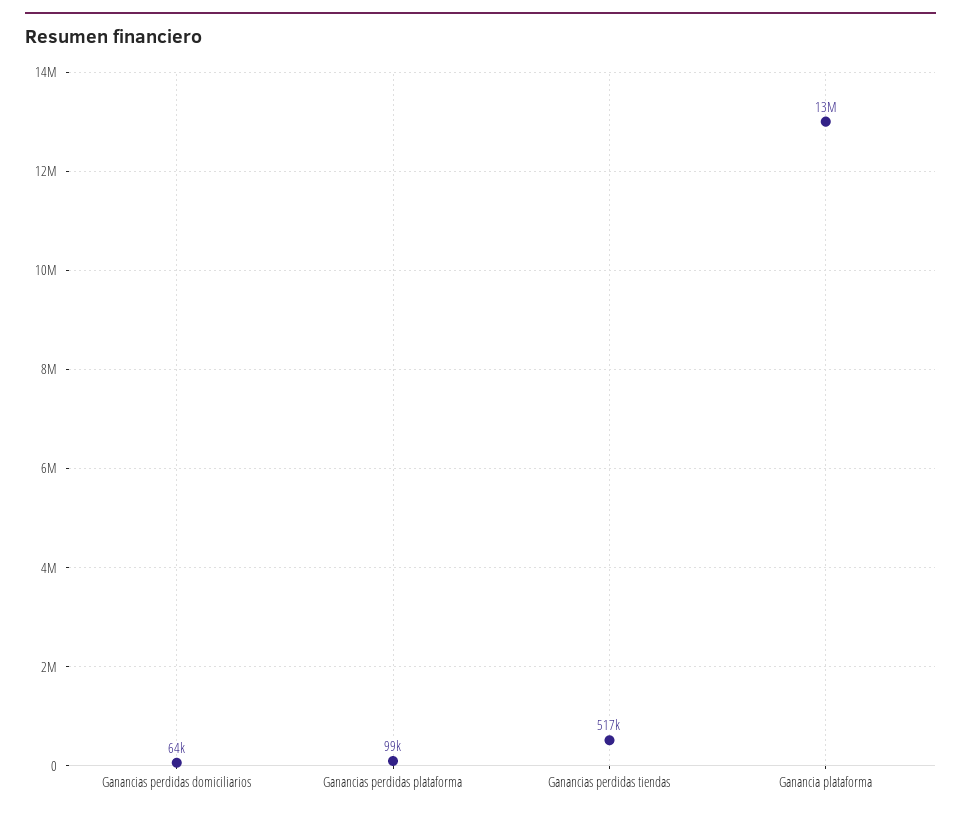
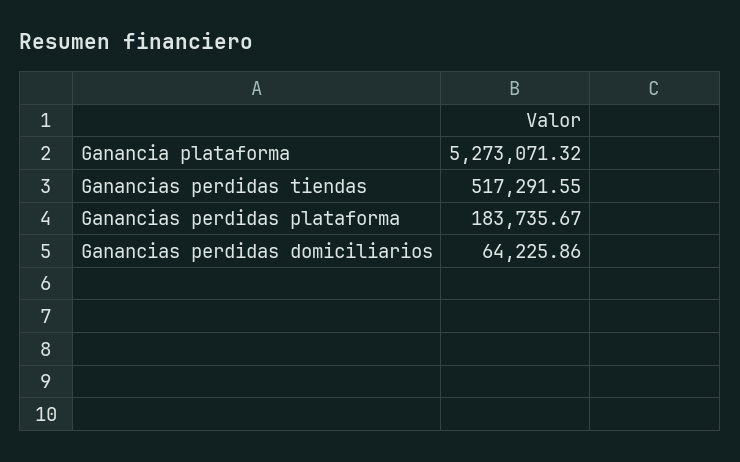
Ganancias perdidas plataforma: 99000 -> 183735.67
Ganancia plataforma: 13000000 -> 5273071.32

